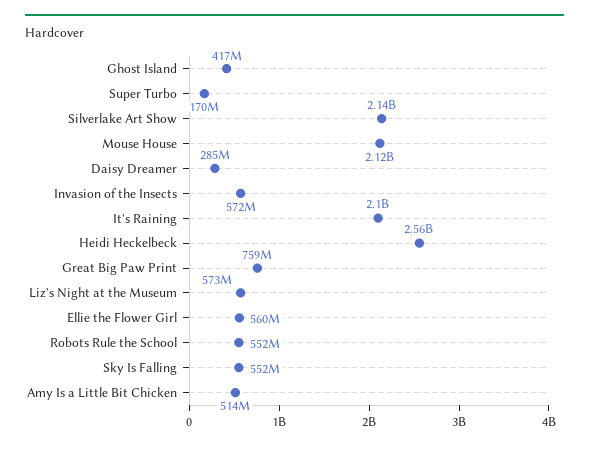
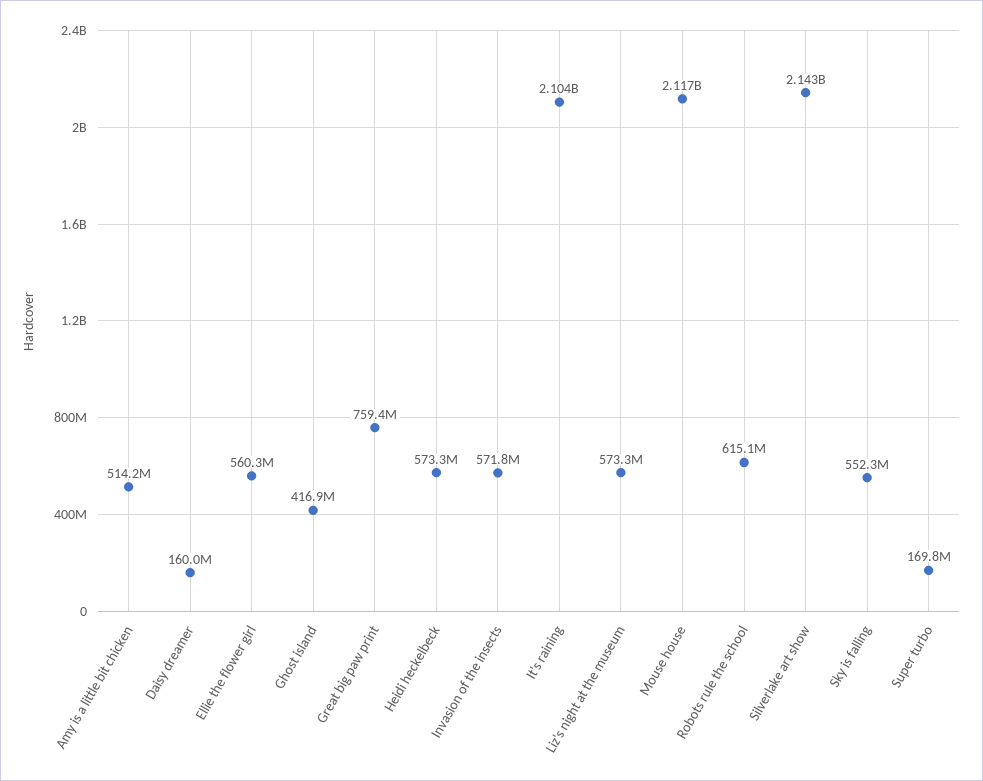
Daisy Dreamer: 285000000 -> 160000000
Heidi Heckelbeck: 2560000000 -> 573300000
Robots Rule the School: 552000000 -> 615100000

